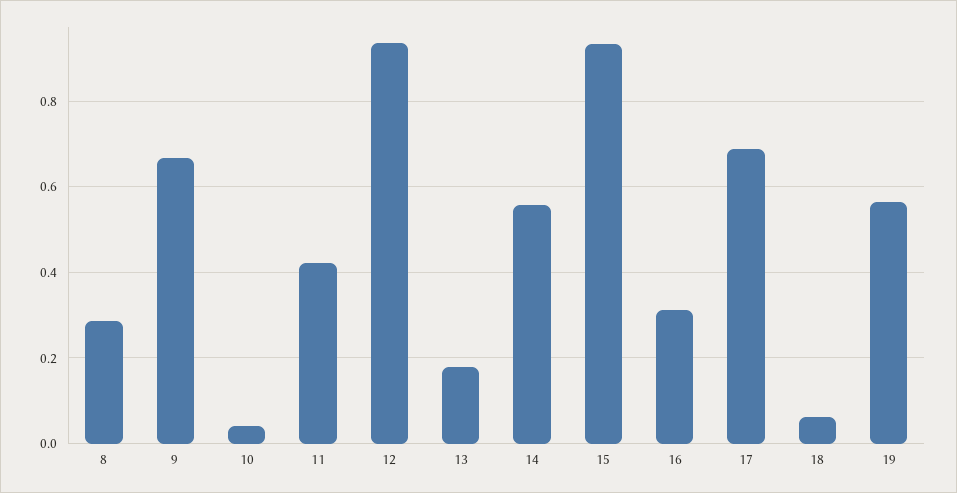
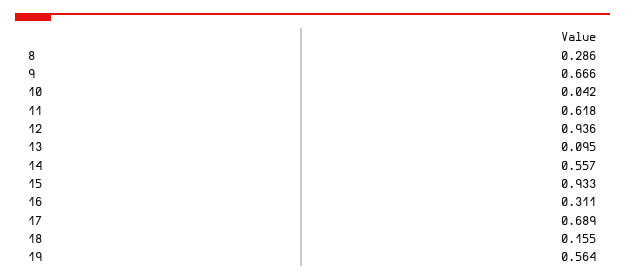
11: 0.42 -> 0.618
13: 0.18 -> 0.095
18: 0.06 -> 0.155

